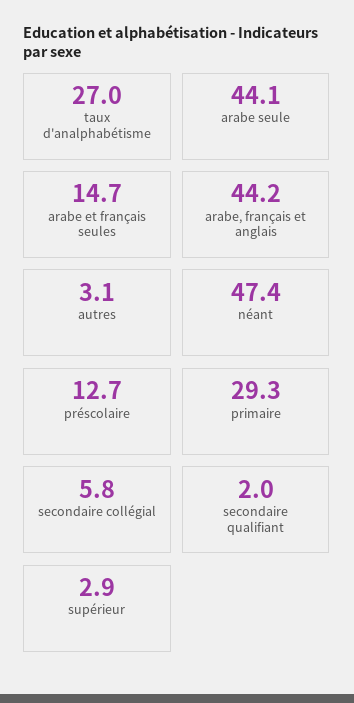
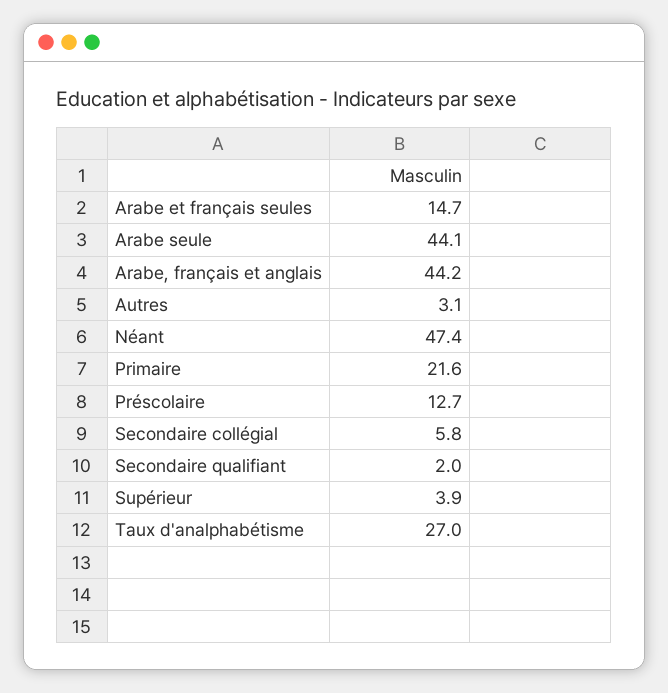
primaire: 29.3 -> 21.6
supérieur: 2.9 -> 3.9

